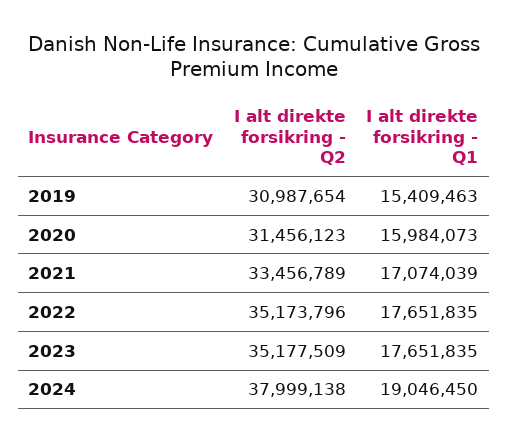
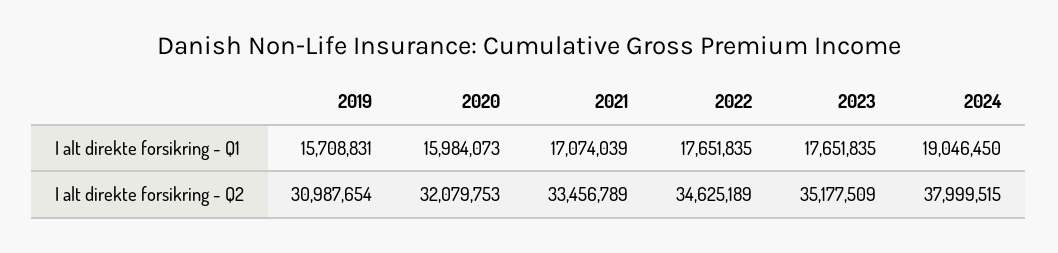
I alt direkte forsikring - Q1, 2019: 15409463 -> 15708831
I alt direkte forsikring - Q2, 2020: 31456123 -> 32079753
I alt direkte forsikring - Q2, 2022: 35173796 -> 34625189
I alt direkte forsikring - Q2, 2024: 37999138 -> 37999515

